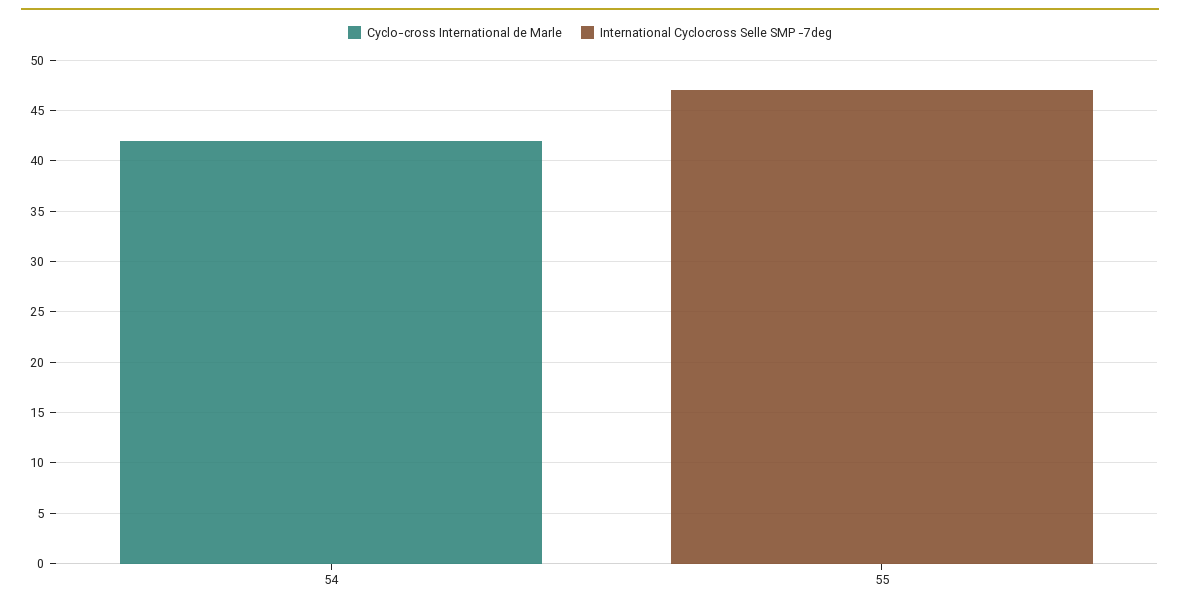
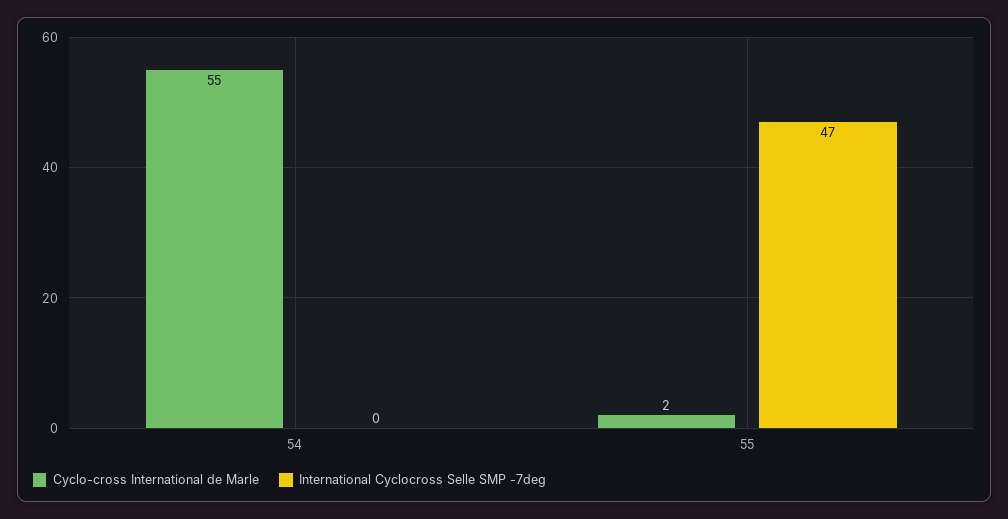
Cyclo-cross International de Marle, 54: 42 -> 55
Cyclo-cross International de Marle, 55: 0 -> 2

